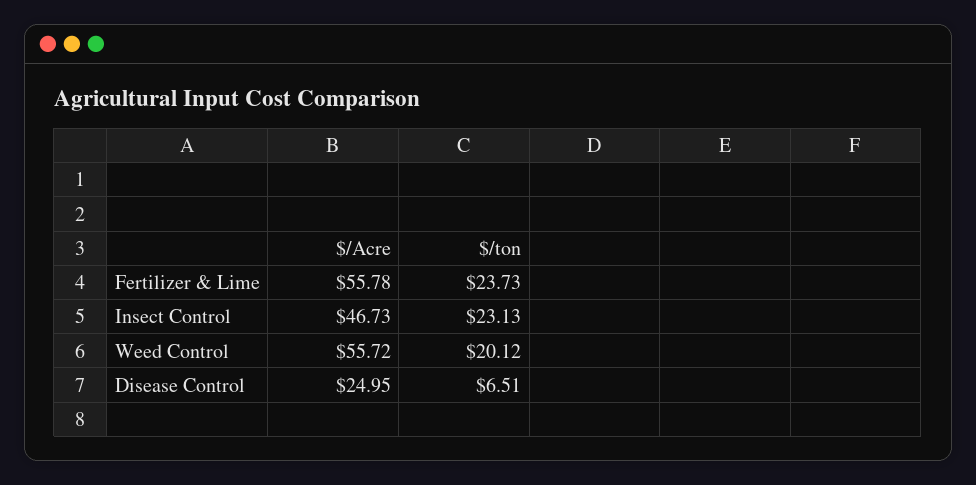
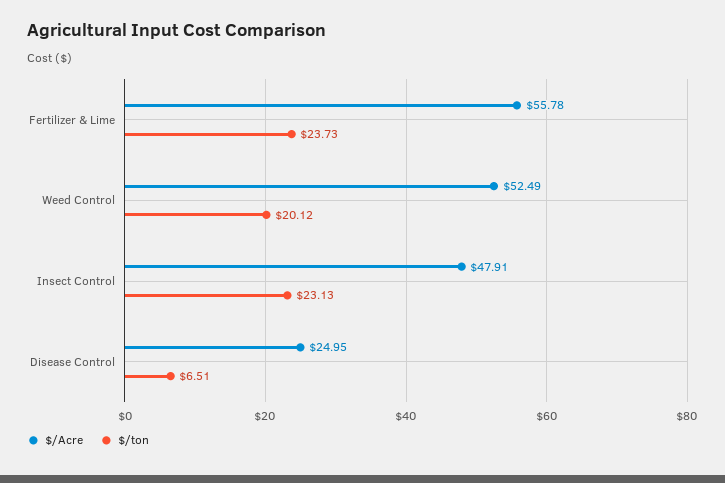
$/Acre, Insect Control: 46.73 -> 47.91
$/Acre, Weed Control: 55.72 -> 52.49

